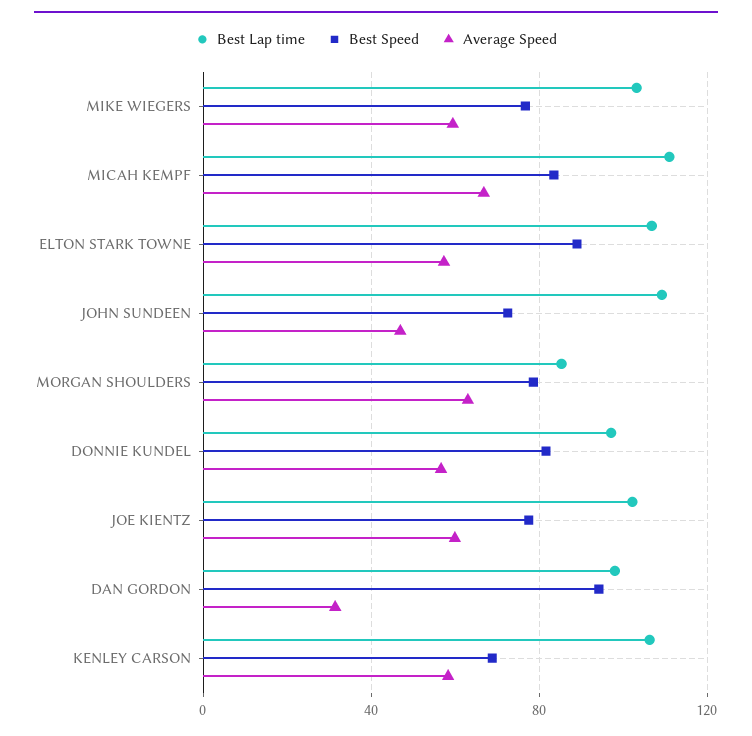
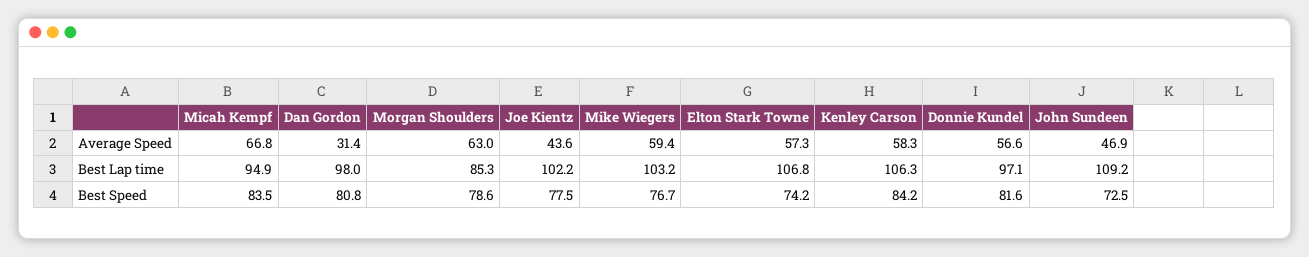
Best Lap time, MICAH KEMPF: 110 -> 94.9
Best Speed, ELTON STARK TOWNE: 90 -> 74.2
Average Speed, JOE KIENTZ: 60 -> 43.6
Best Speed, DAN GORDON: 95 -> 80.8
Best Speed, KENLEY CARSON: 70 -> 84.2

